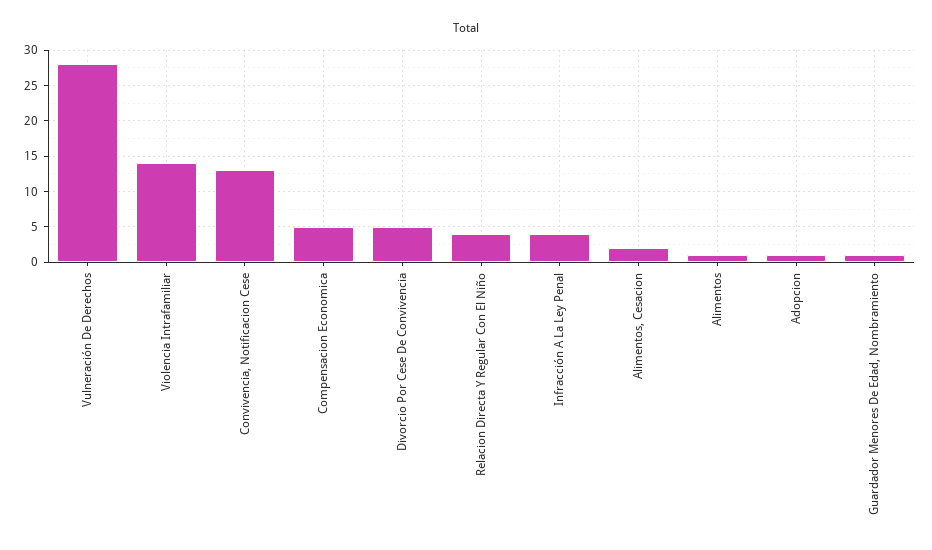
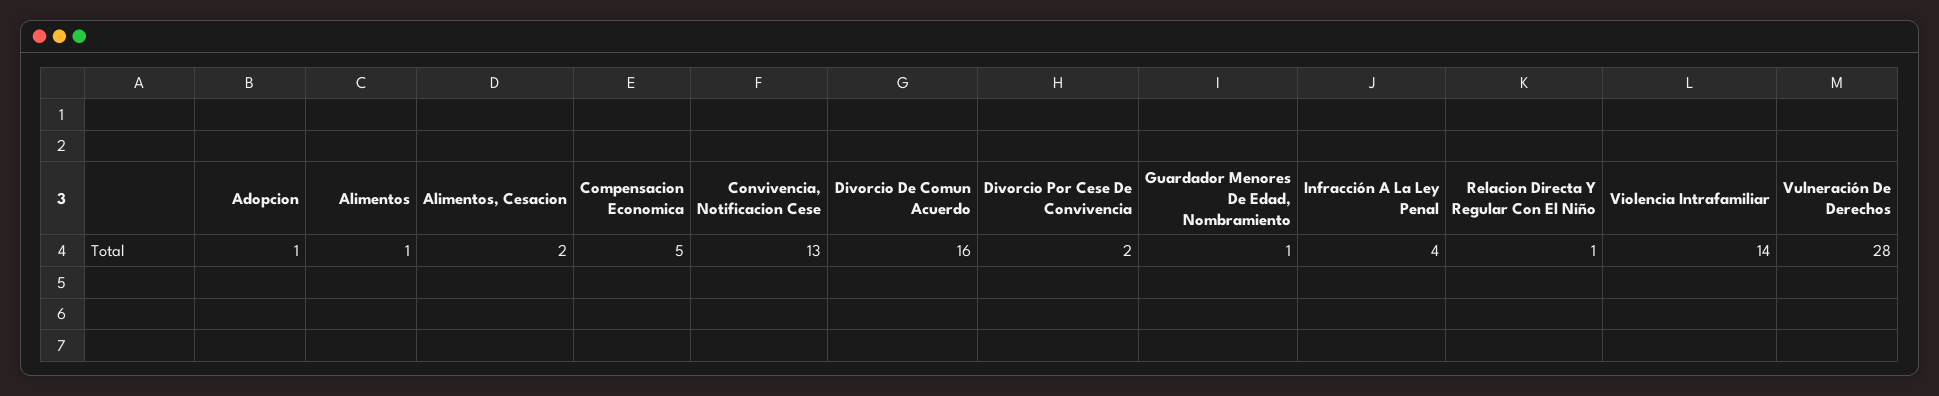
Divorcio Por Cese De Convivencia: 5 -> 2
Relacion Directa Y Regular Con El Niño: 4 -> 1
Divorcio De Comun Acuerdo: none -> 16

